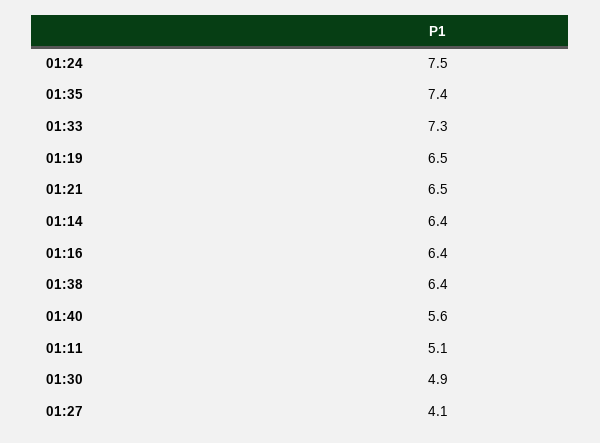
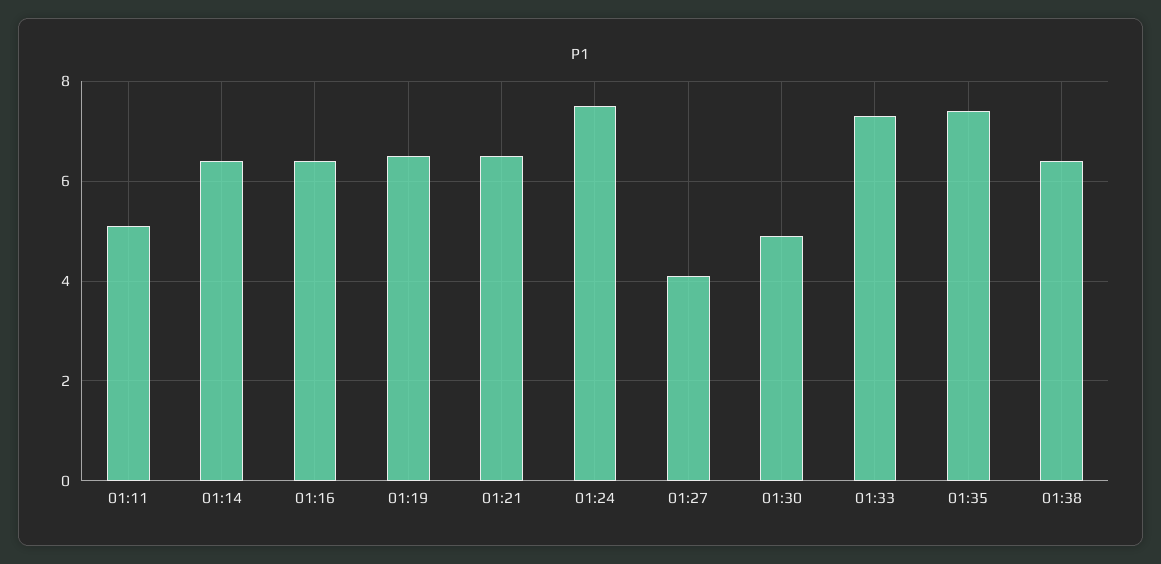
01:40: 5.6 -> none

